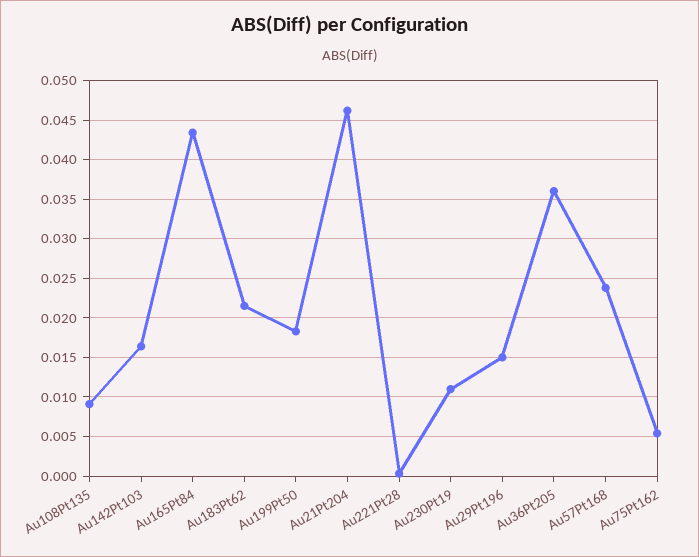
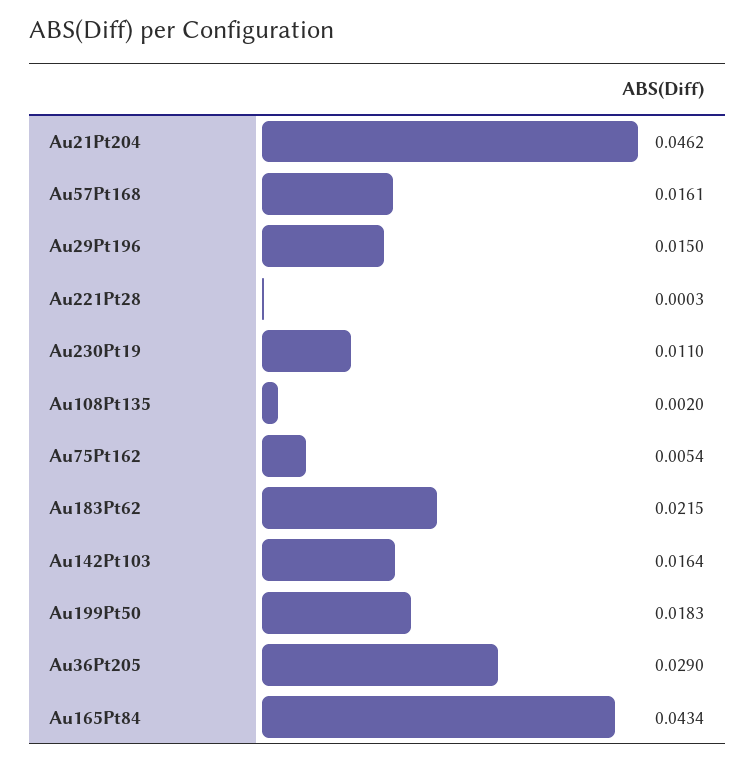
Au108Pt135: 0.009 -> 0.002
Au36Pt205: 0.036 -> 0.029
Au57Pt168: 0.024 -> 0.0161

